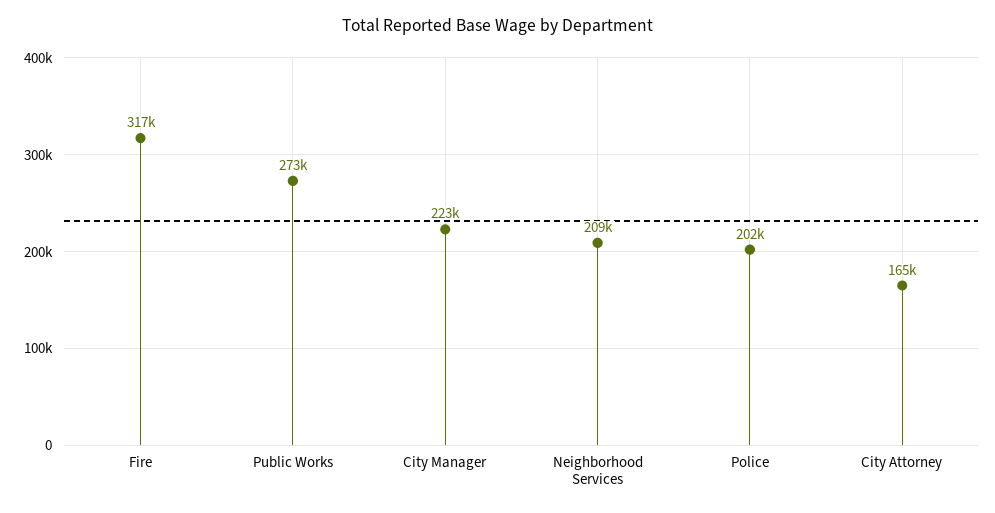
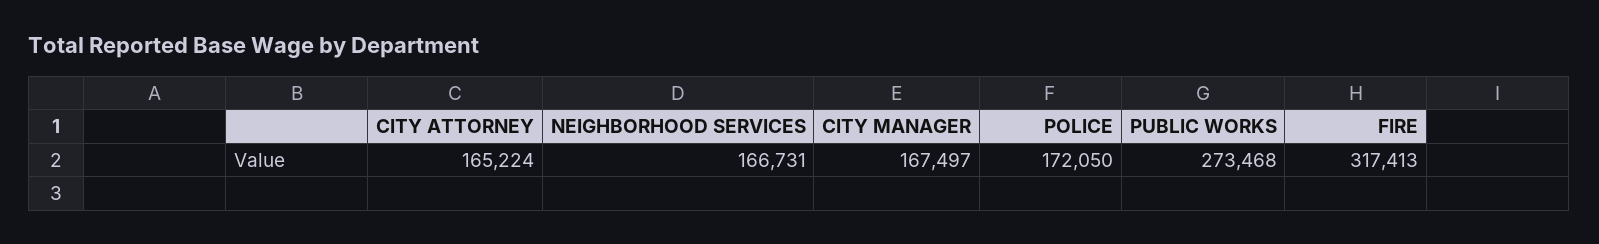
City Manager: 223000 -> 167497
Neighborhood Services: 209000 -> 166731
Police: 202000 -> 172050

